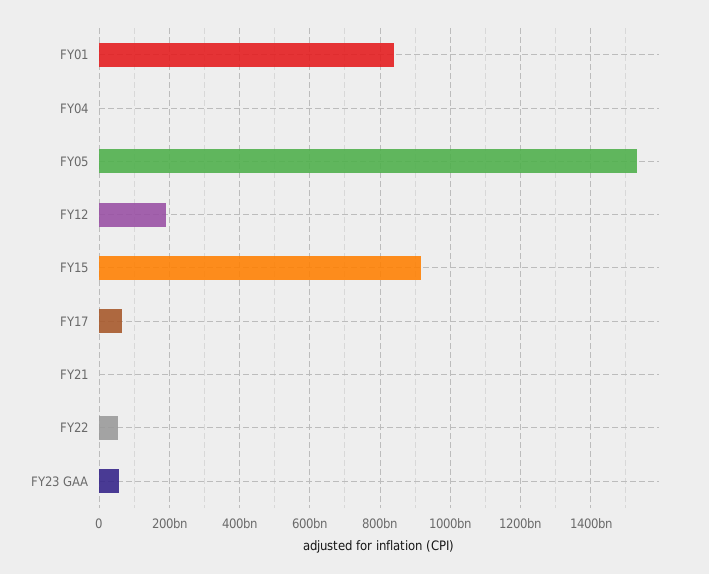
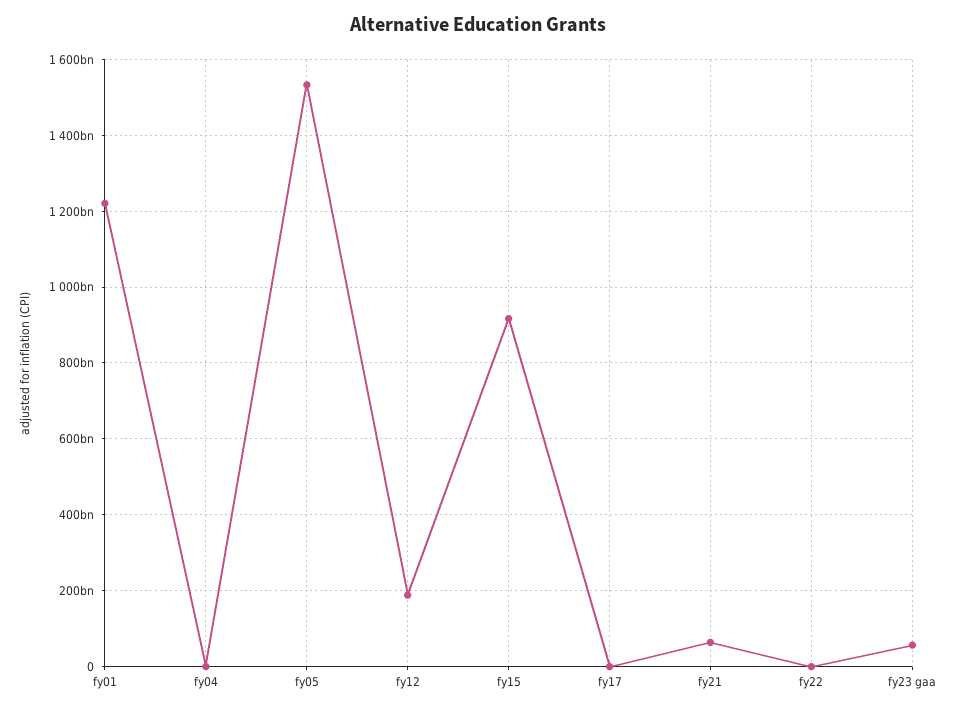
FY01: 840000000000 -> 1220000000000
FY17: 60000000000 -> 0
FY21: 0 -> 60000000000
FY22: 60000000000 -> 0

